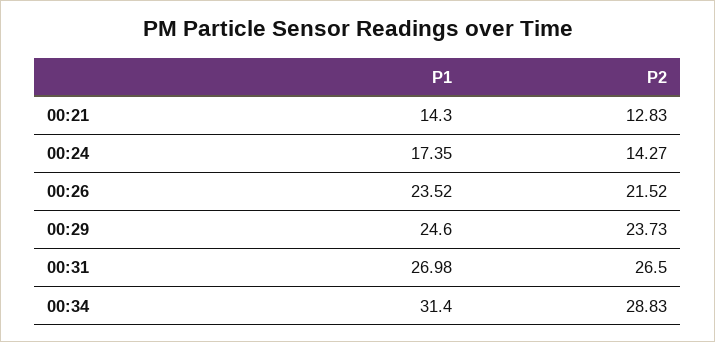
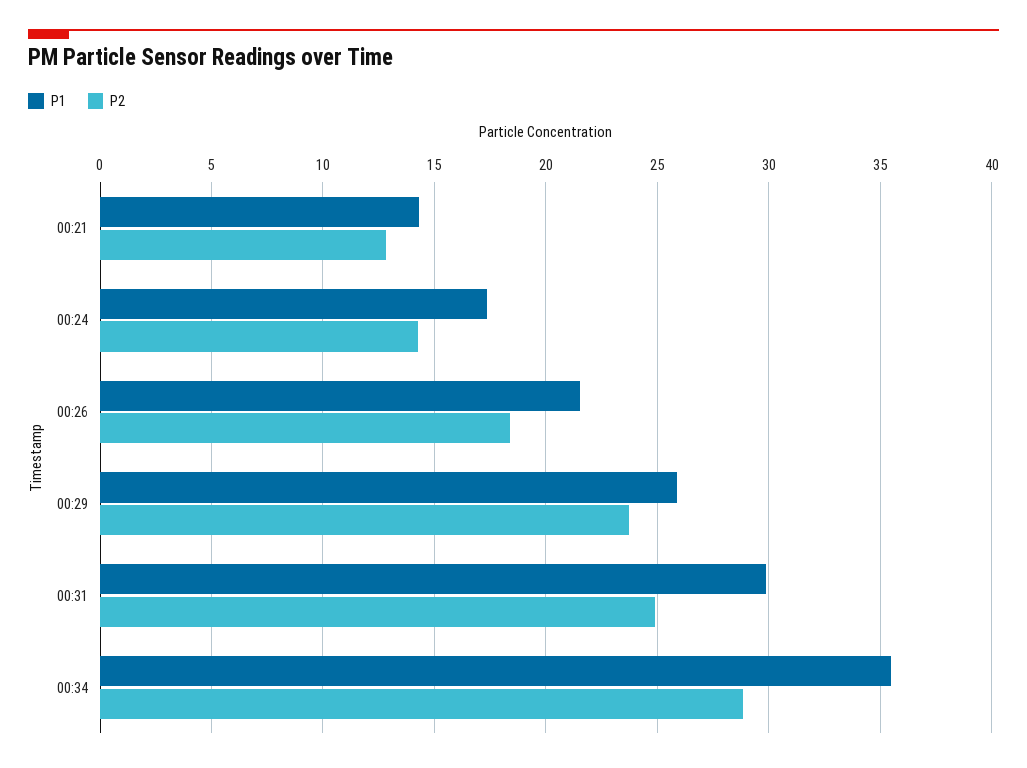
P1, 00:26: 23.52 -> 21.5
P2, 00:26: 21.52 -> 18.5
P1, 00:29: 24.6 -> 26
P1, 00:31: 26.98 -> 30
P2, 00:31: 26.5 -> 25
P1, 00:34: 31.4 -> 35.5

